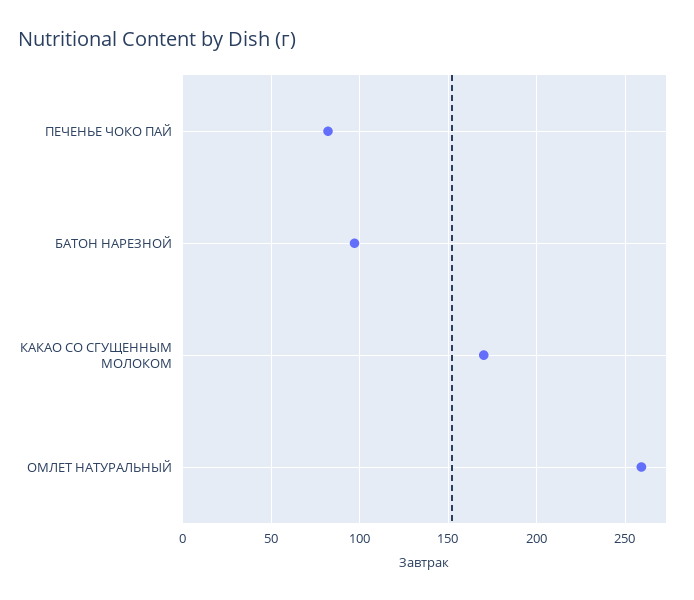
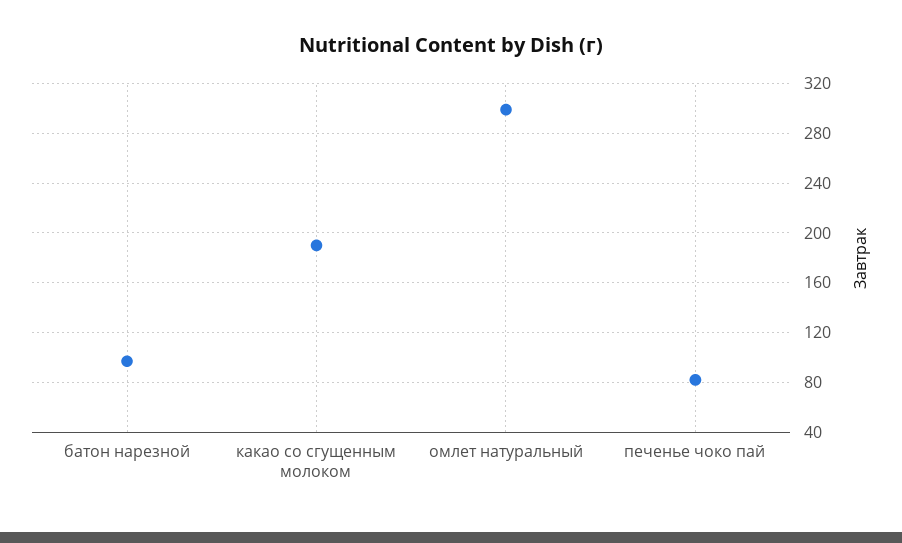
КАКАО СО СГУЩЕННЫМ МОЛОКОМ: 170 -> 190
ОМЛЕТ НАТУРАЛЬНЫЙ: 260 -> 300

